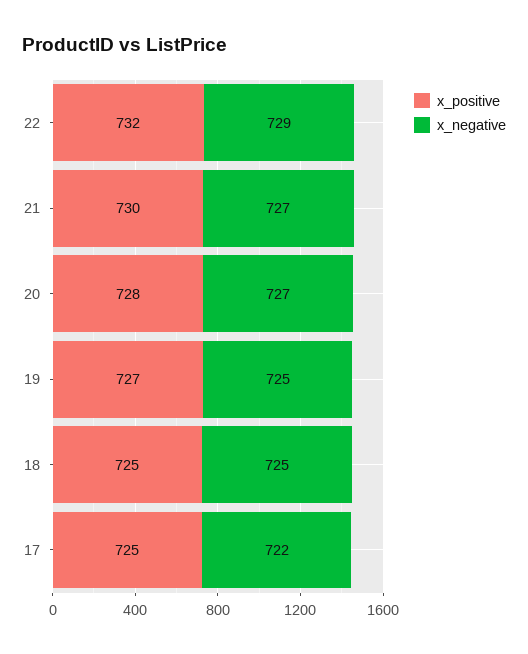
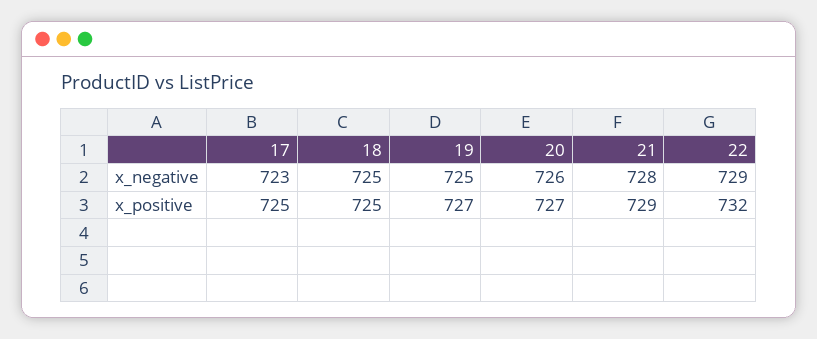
x_positive, 21: 730 -> 729
x_negative, 21: 727 -> 728
x_positive, 20: 728 -> 727
x_negative, 20: 727 -> 726
x_negative, 17: 722 -> 723

